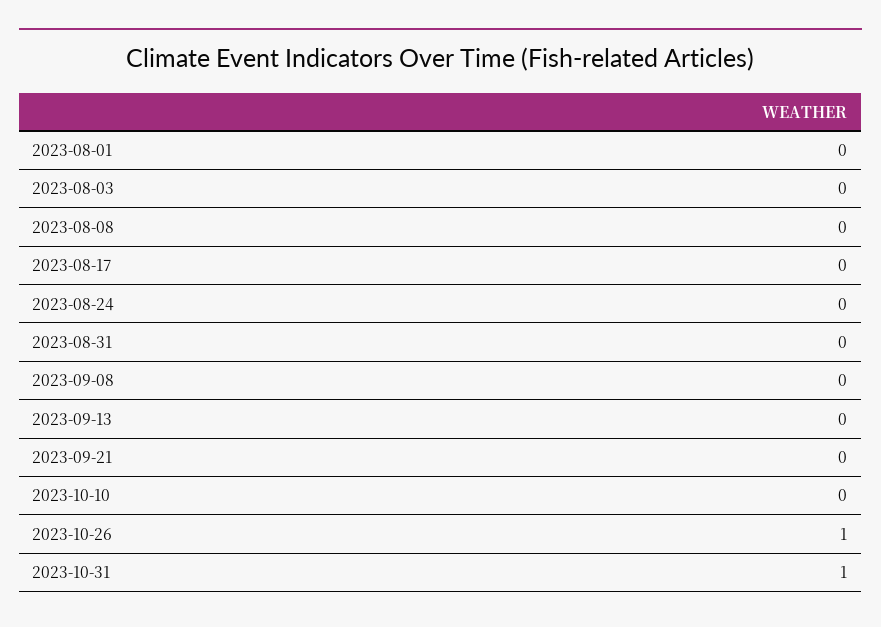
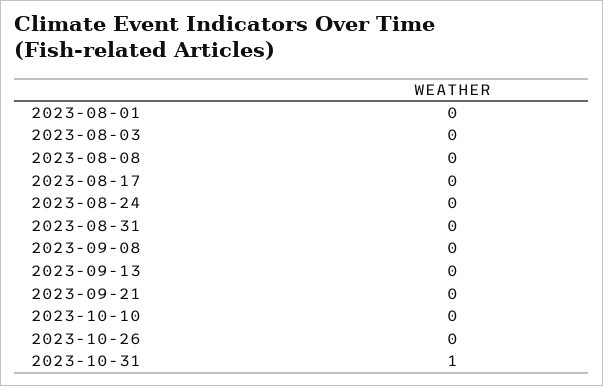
2023-10-26: 1 -> 0

